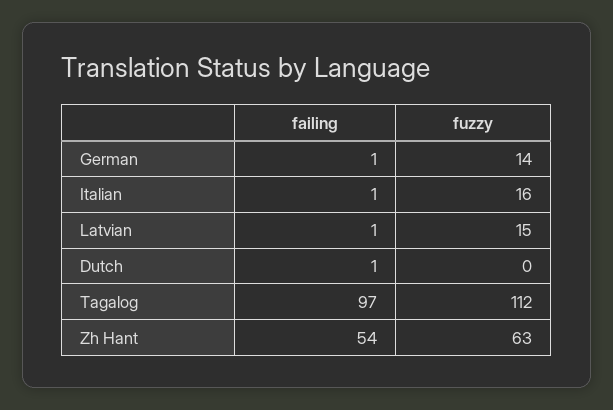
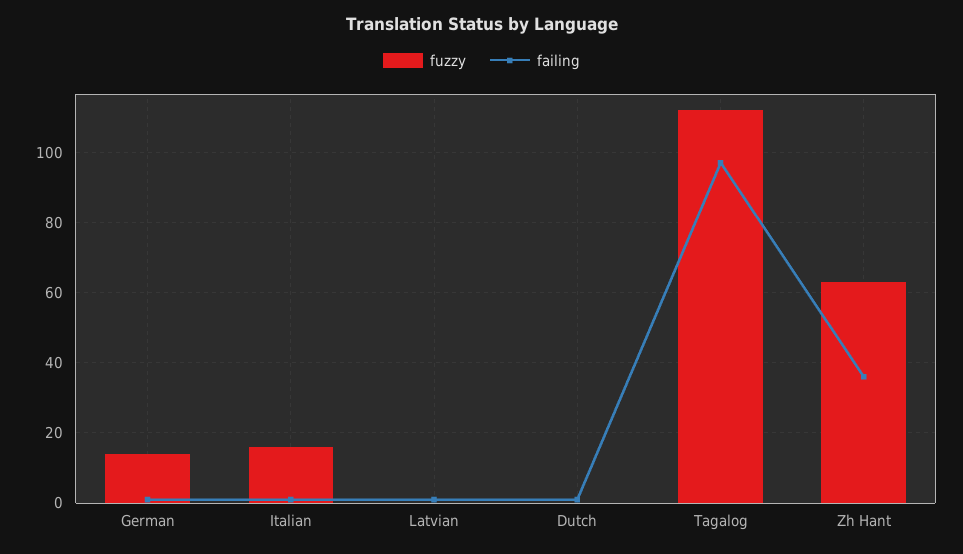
fuzzy, Latvian: 15 -> 0
failing, Zh Hant: 54 -> 35

